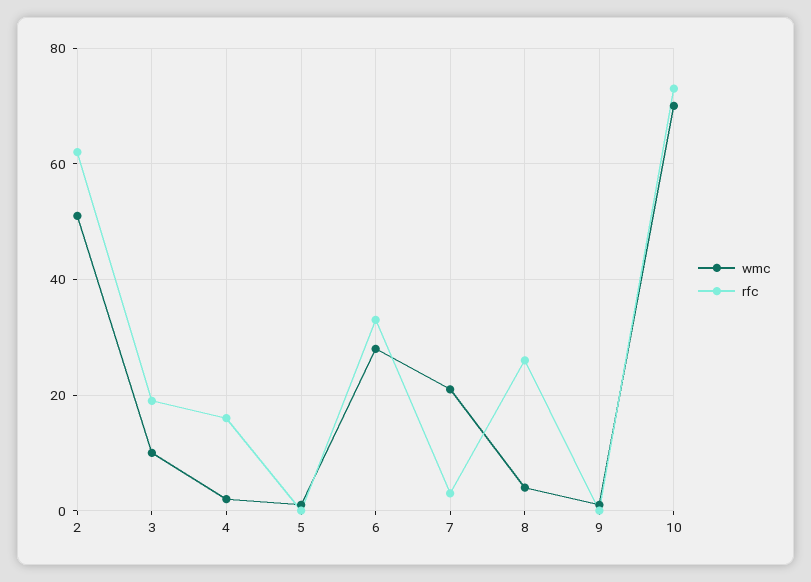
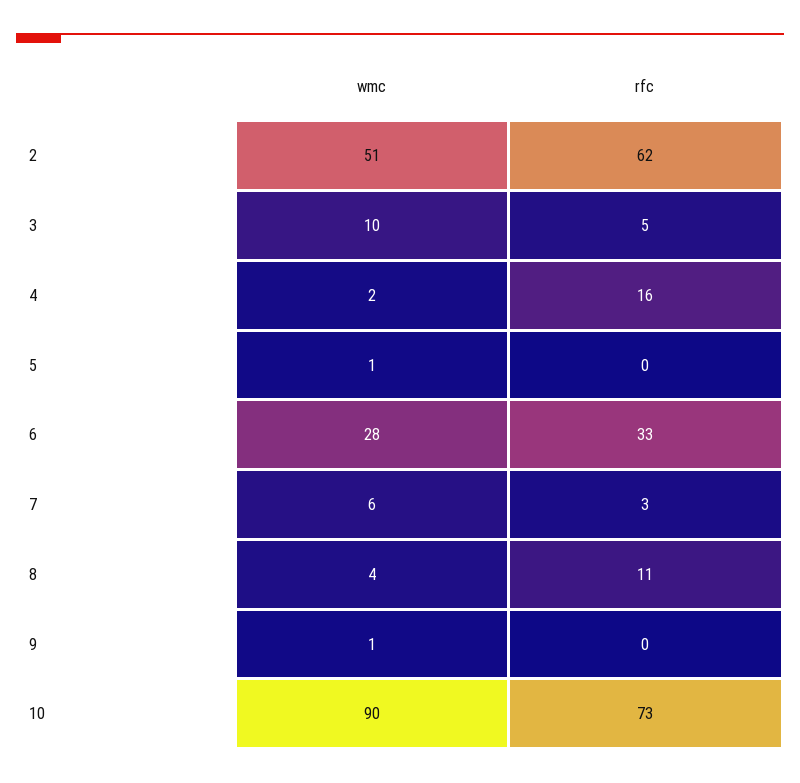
rfc, 3: 20 -> 5
wmc, 7: 20 -> 6
rfc, 8: 25 -> 11
wmc, 10: 70 -> 90

